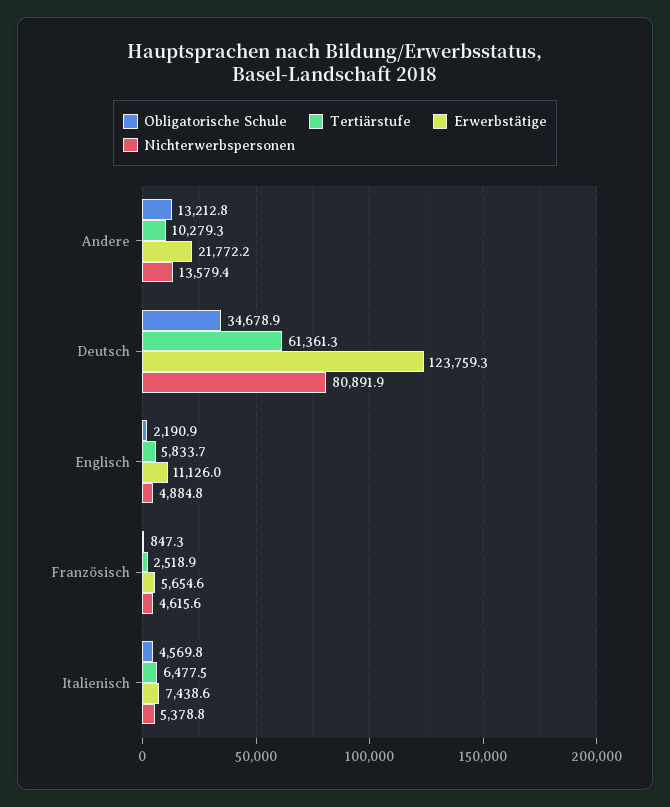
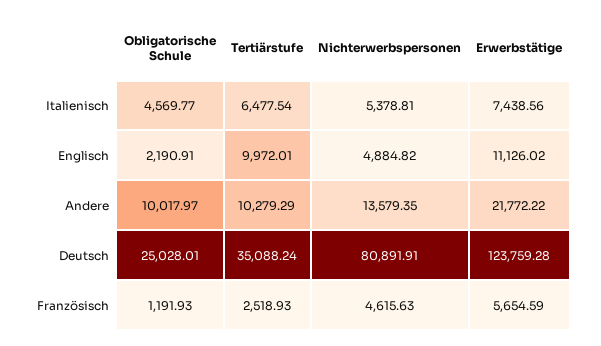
Obligatorische Schule, Andere: 13212.8 -> 10017.97
Obligatorische Schule, Deutsch: 34678.9 -> 25028.01
Tertiärstufe, Deutsch: 61361.3 -> 35088.24
Tertiärstufe, Englisch: 5833.7 -> 9972.01
Obligatorische Schule, Französisch: 847.3 -> 1191.93

